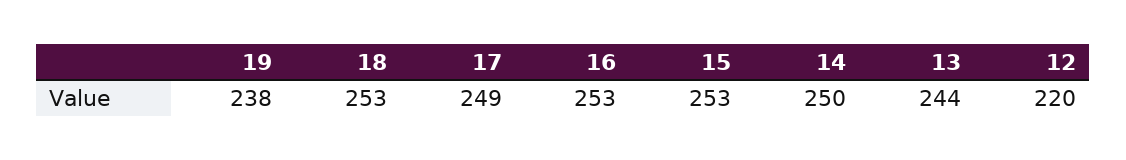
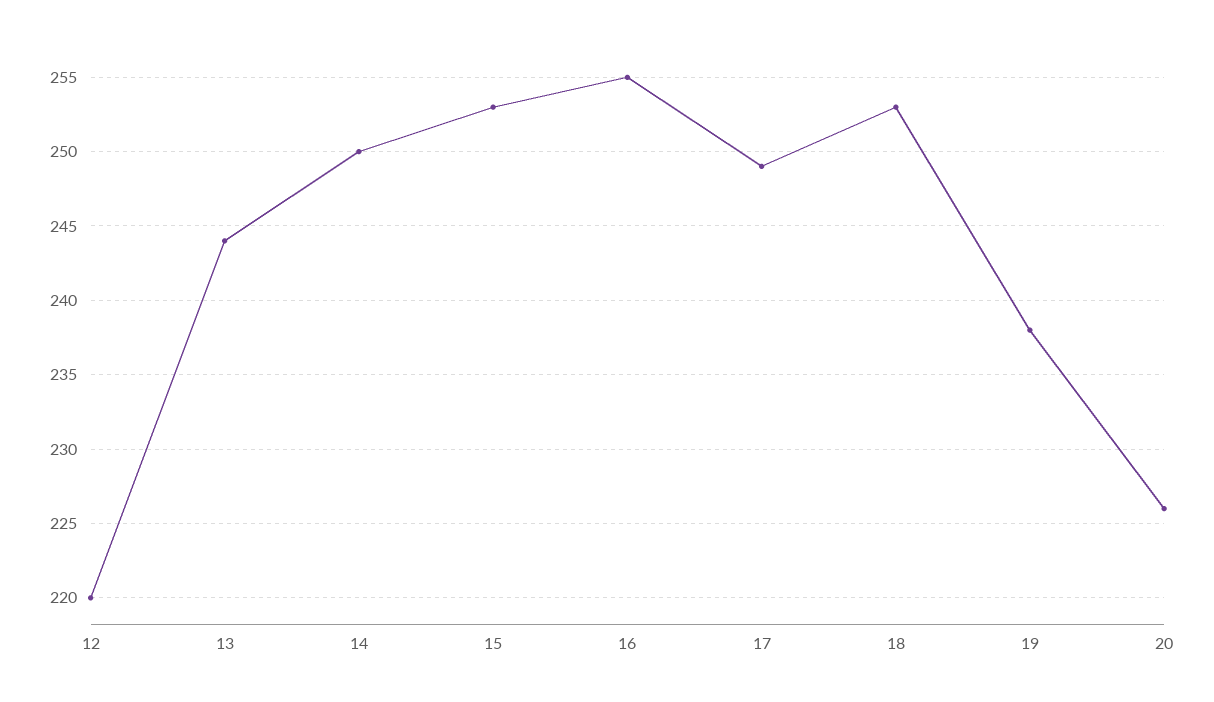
16: 253 -> 255
20: none -> 226

